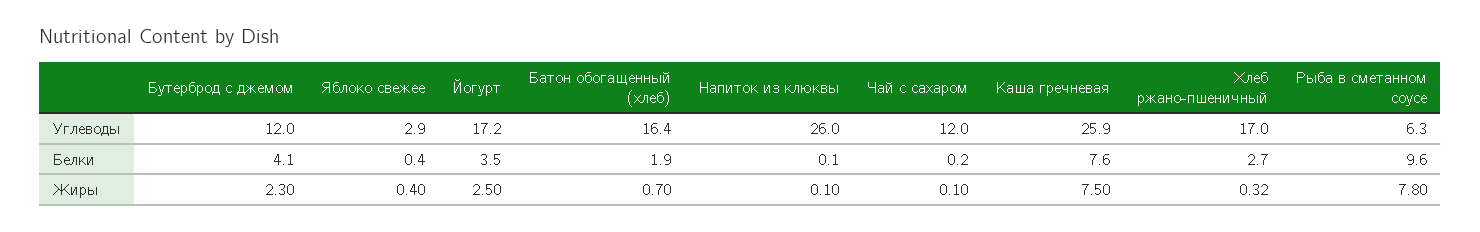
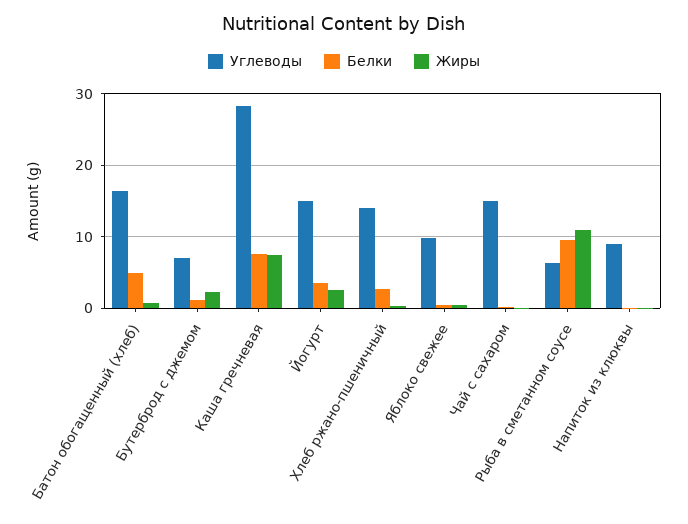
Углеводы, Бутерброд с джемом: 12 -> 7
Углеводы, Яблоко свежее: 2.9 -> 10
Углеводы, Йогурт: 17.2 -> 15
Углеводы, Напиток из клюквы: 26 -> 9
Углеводы, Чай с сахаром: 12 -> 15
Углеводы, Каша гречневая: 25.9 -> 28
Углеводы, Хлеб ржано-пшеничный: 17 -> 14
Белки, Бутерброд с джемом: 4.1 -> 1
Белки, Батон обогащенный (хлеб): 1.9 -> 5
Жиры, Рыба в сметанном соусе: 7.8 -> 11

